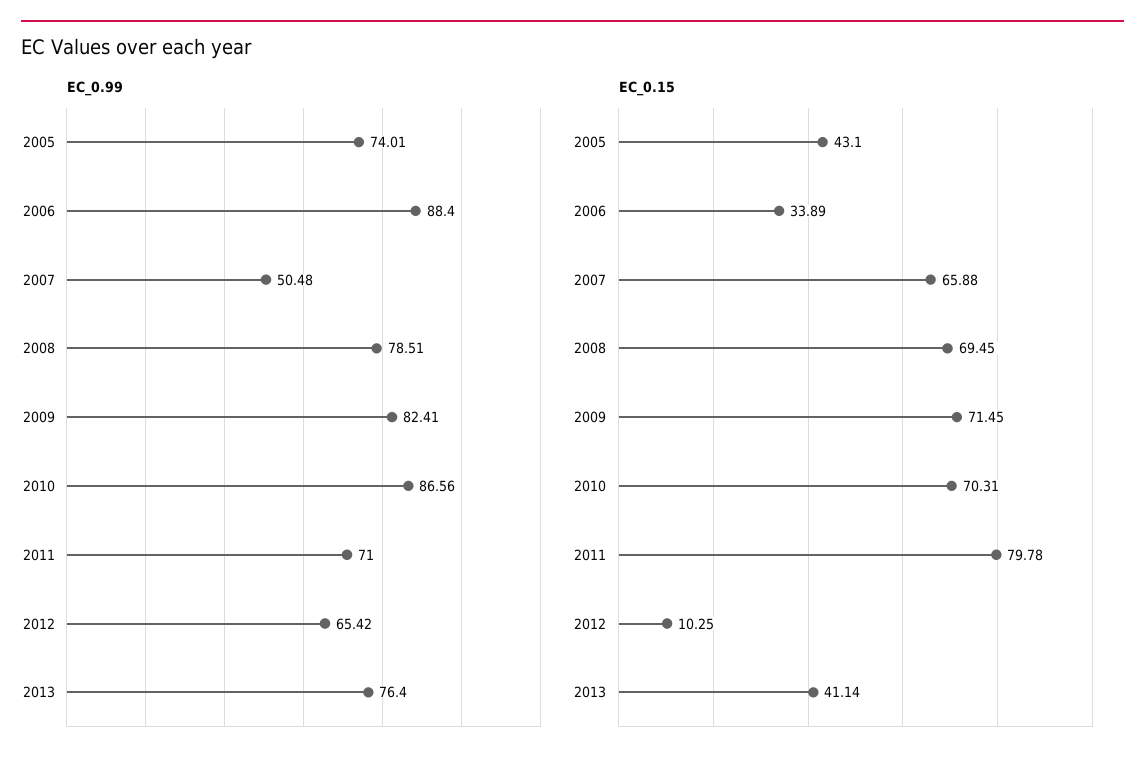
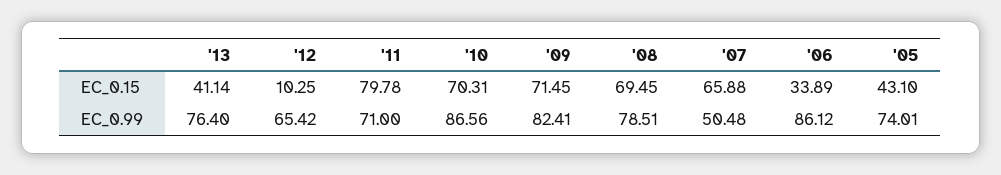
EC_0.99, 2006: 88.4 -> 86.12

